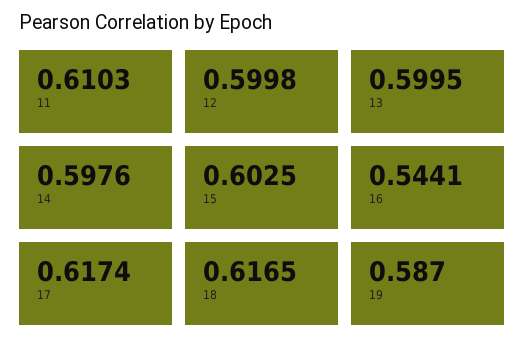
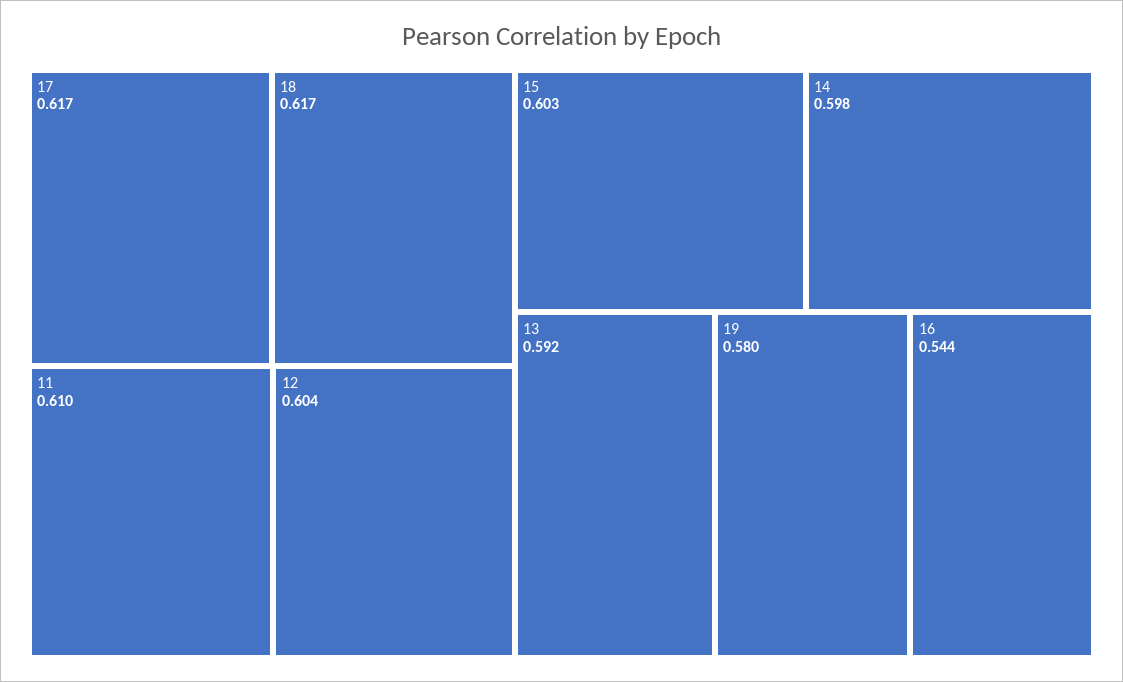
12: 0.5998 -> 0.604
13: 0.5995 -> 0.592
19: 0.587 -> 0.58

